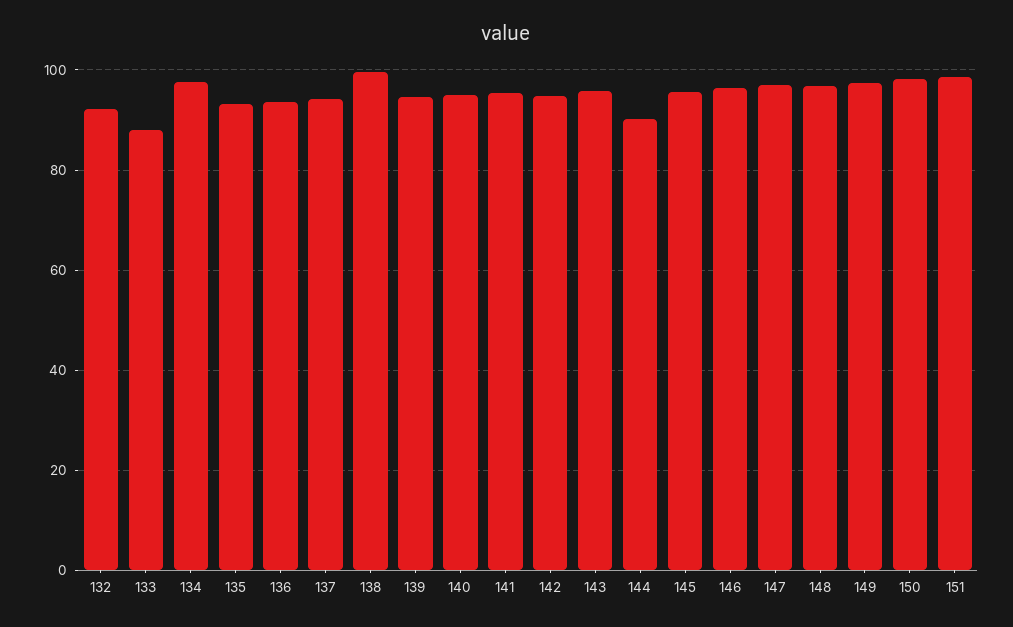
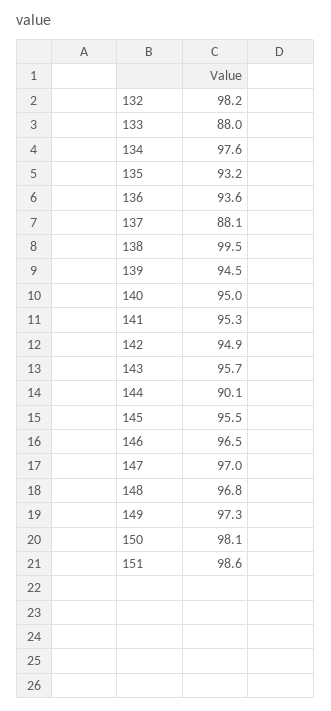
132: 92 -> 98.2
137: 94 -> 88.1

